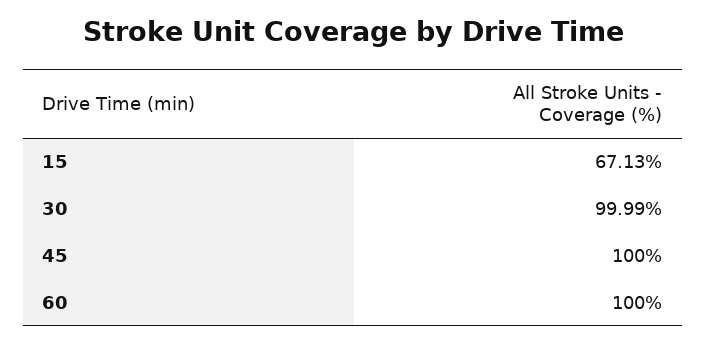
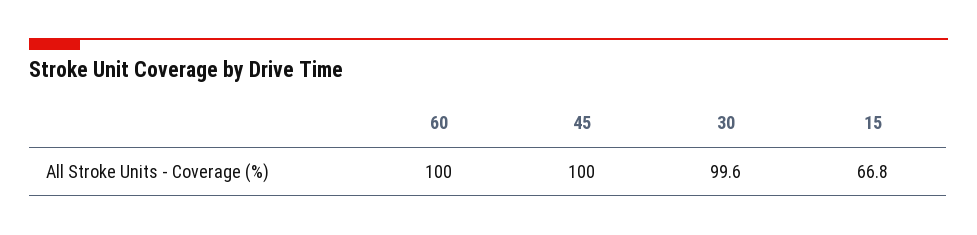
15: 67.13 -> 66.8
30: 99.99 -> 99.6

